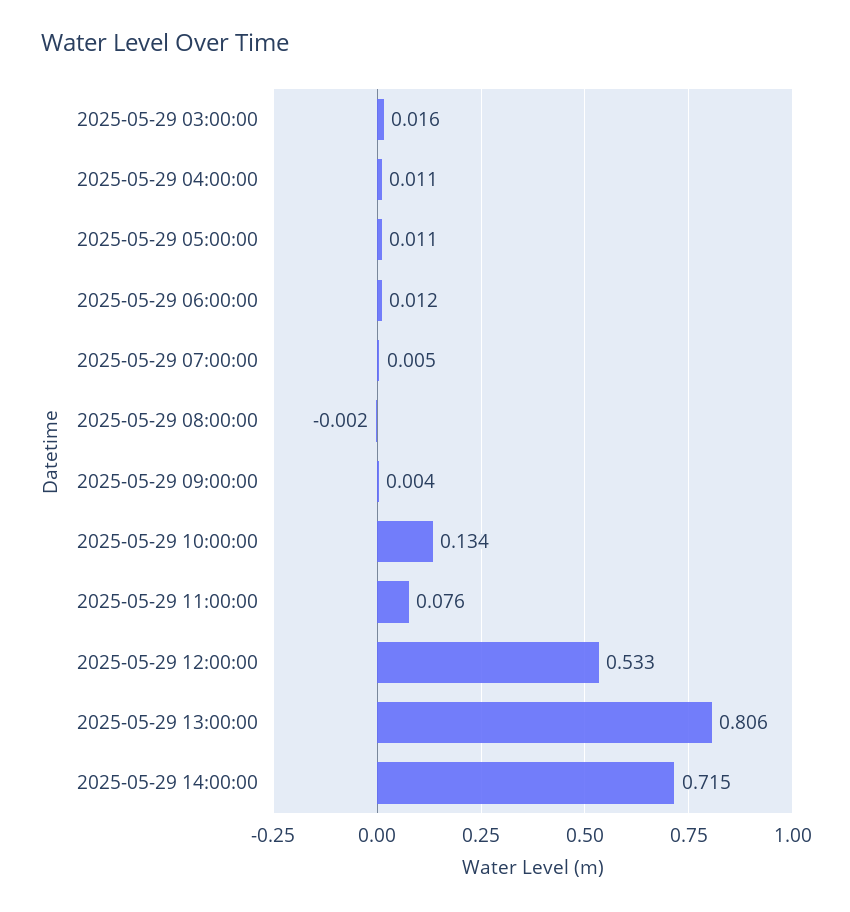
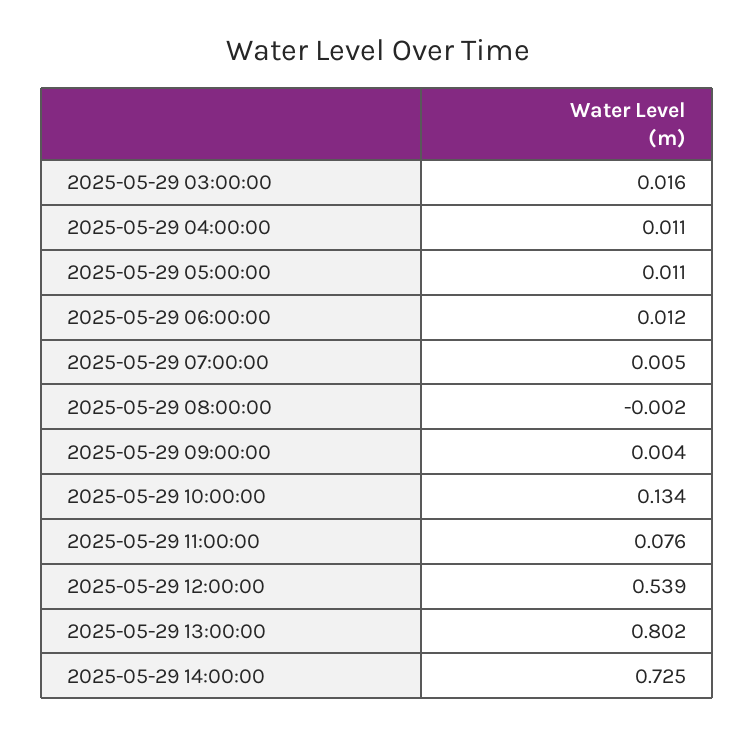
2025-05-29 12:00:00: 0.533 -> 0.539
2025-05-29 13:00:00: 0.806 -> 0.802
2025-05-29 14:00:00: 0.715 -> 0.725

